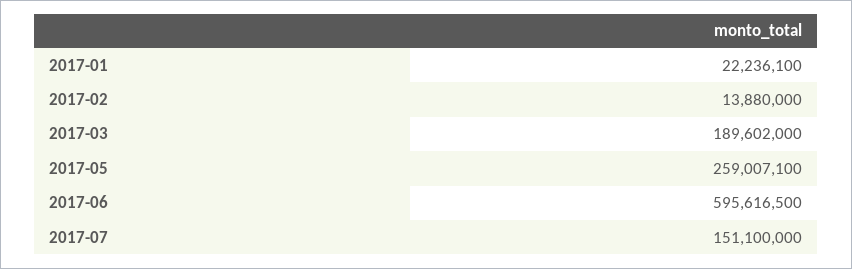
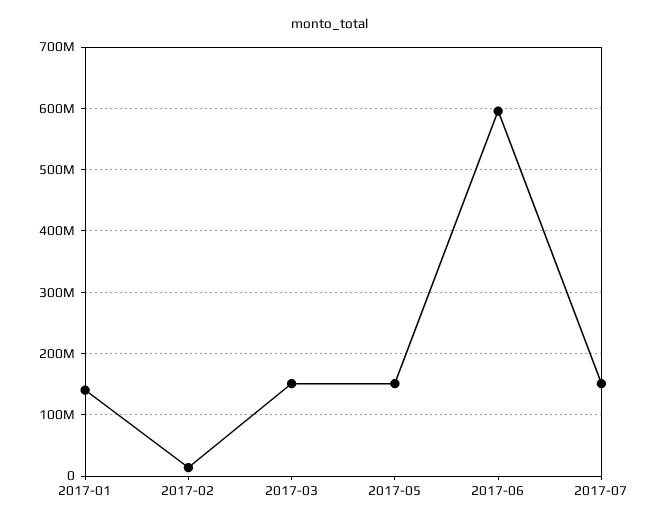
2017-01: 22236100 -> 140000000
2017-03: 189602000 -> 150000000
2017-05: 259007100 -> 150000000

